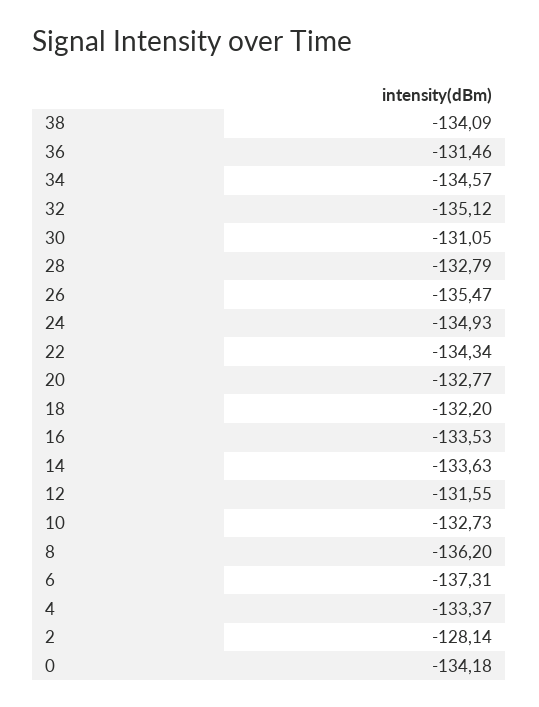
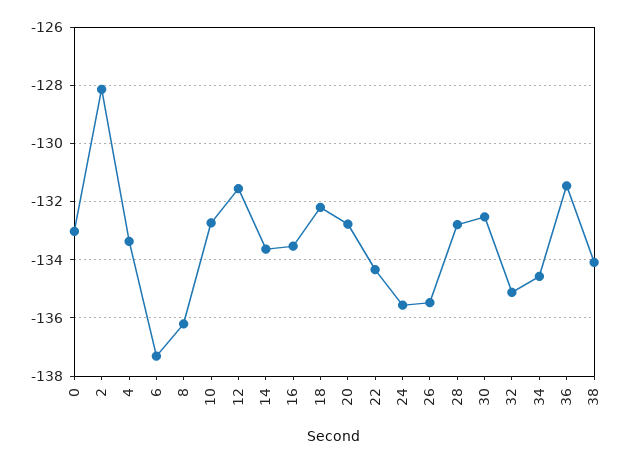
30: -131.05 -> -132.5
24: -134.93 -> -135.5
0: -134.18 -> -133

